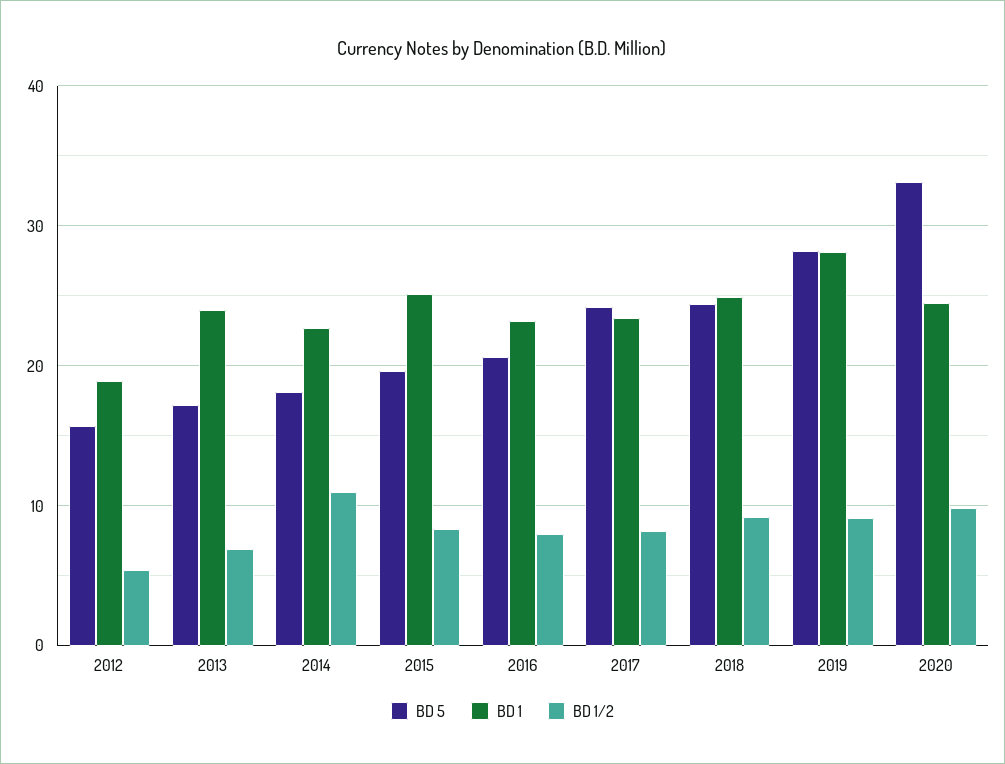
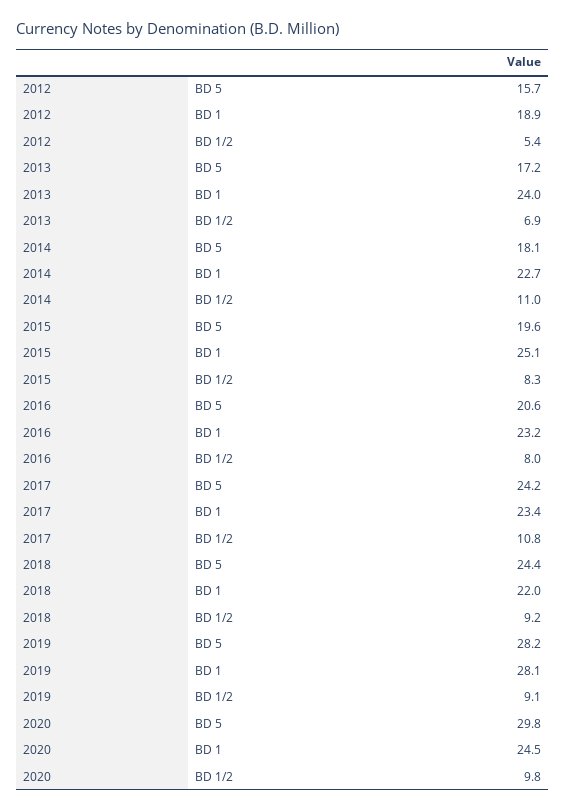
BD 1/2, 2017: 8 -> 10.8
BD 1, 2018: 25 -> 22
BD 5, 2020: 33 -> 29.8

